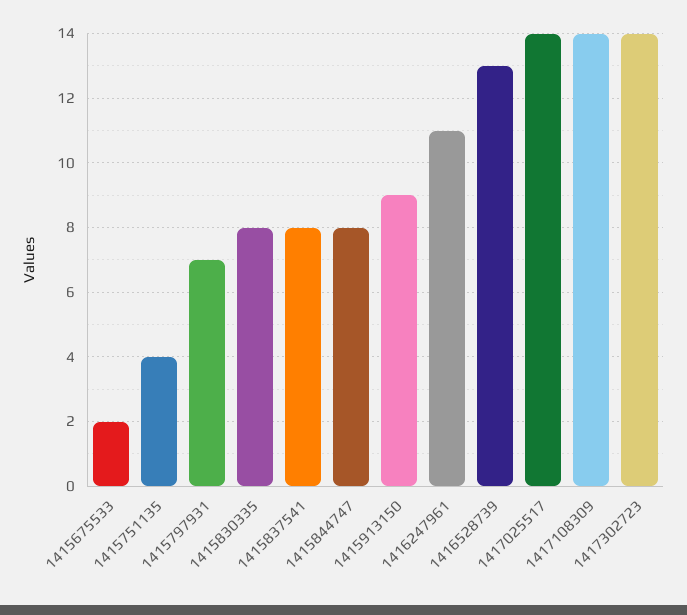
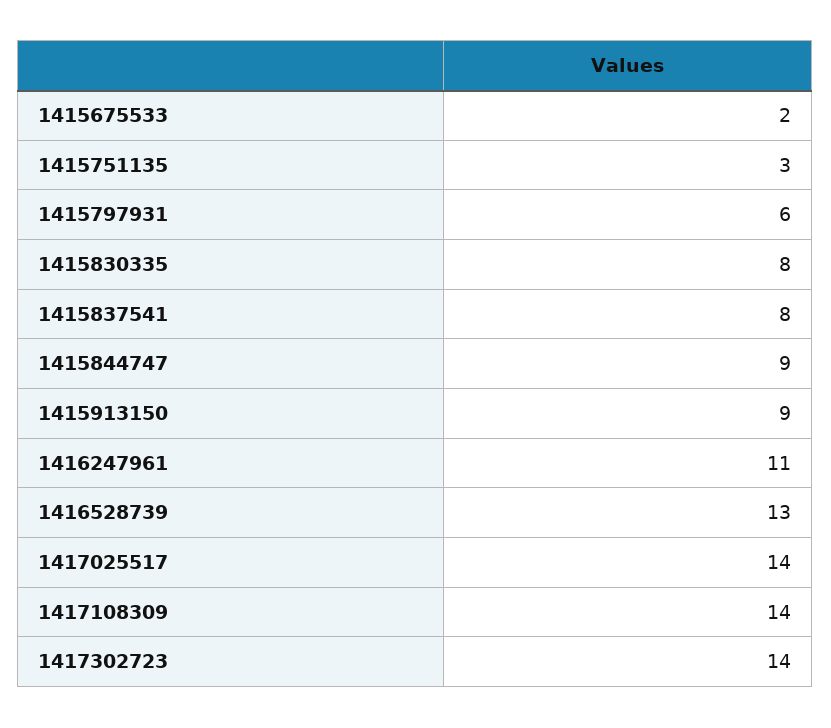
1415751135: 4 -> 3
1415797931: 7 -> 6
1415844747: 8 -> 9

